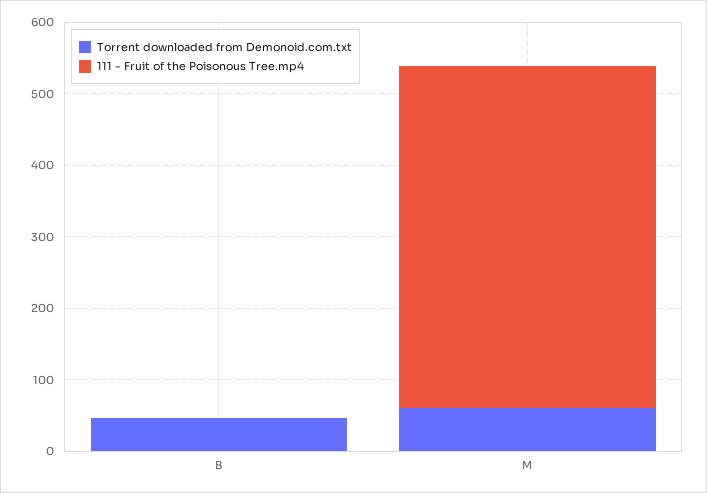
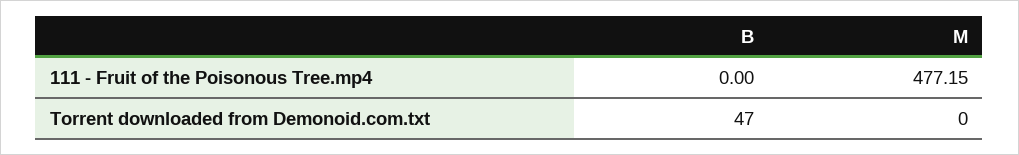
Torrent downloaded from Demonoid.com.txt, M: 60 -> 0

